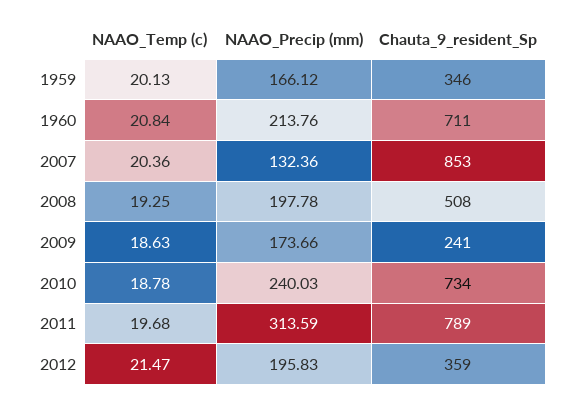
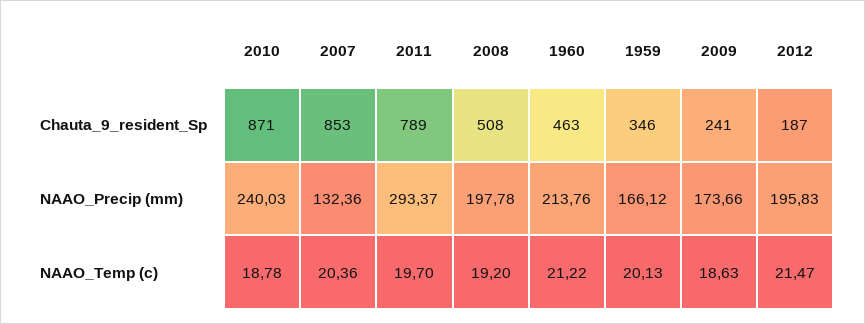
NAAO_Temp (c), 1960: 20.84 -> 21.22
Chauta_9_resident_Sp, 1960: 711 -> 463
NAAO_Temp (c), 2008: 19.25 -> 19.2
Chauta_9_resident_Sp, 2010: 734 -> 871
NAAO_Temp (c), 2011: 19.68 -> 19.7
NAAO_Precip (mm), 2011: 313.59 -> 293.37
Chauta_9_resident_Sp, 2012: 359 -> 187

